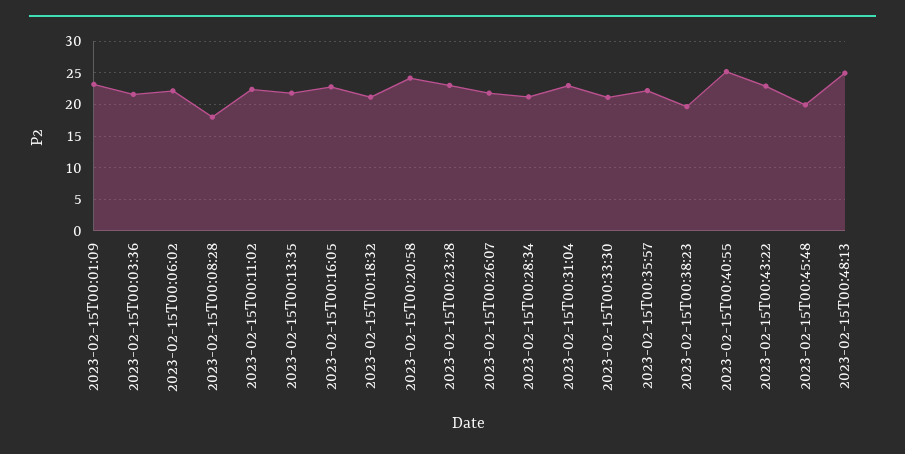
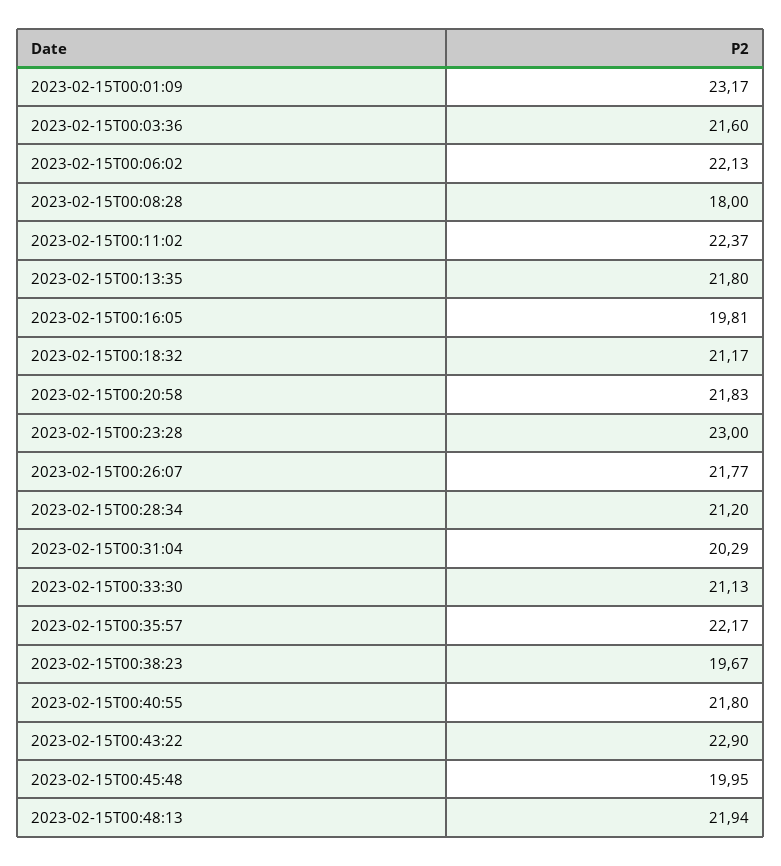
2023-02-15T00:16:05: 23 -> 19.81
2023-02-15T00:20:58: 24 -> 21.83
2023-02-15T00:31:04: 23 -> 20.29
2023-02-15T00:40:55: 25 -> 21.8
2023-02-15T00:48:13: 25 -> 21.94

